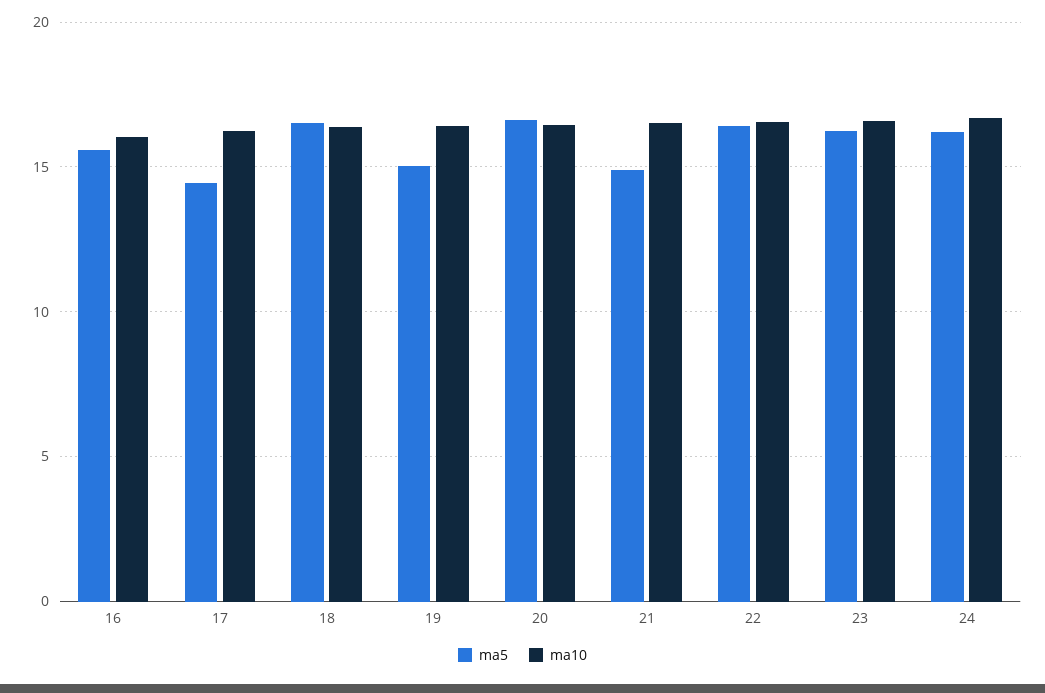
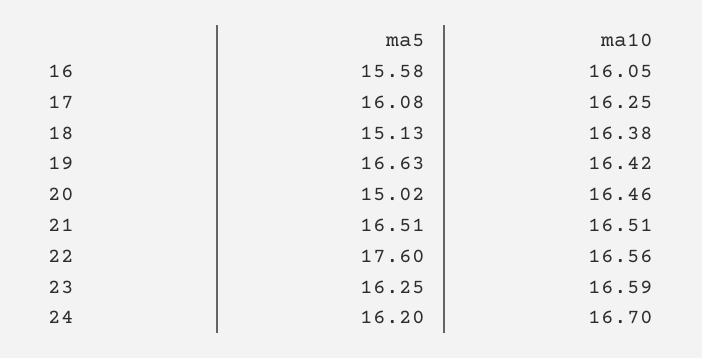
ma5, 17: 14.5 -> 16.08
ma5, 18: 16.5 -> 15.13
ma5, 19: 15 -> 16.63
ma5, 20: 16.5 -> 15.02
ma5, 21: 15 -> 16.51
ma5, 22: 16.5 -> 17.6

